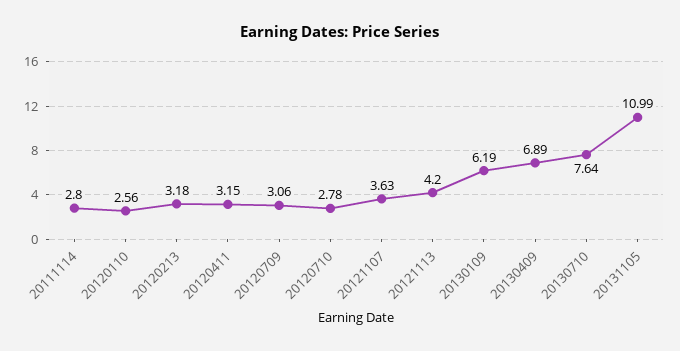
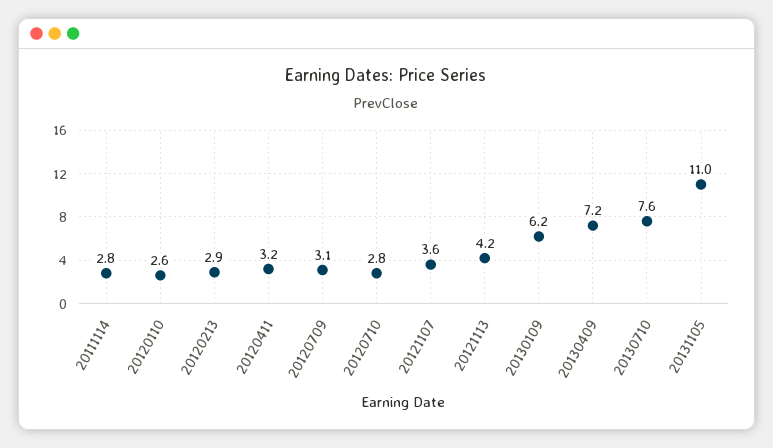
20120213: 3.18 -> 2.9
20130409: 6.89 -> 7.2

